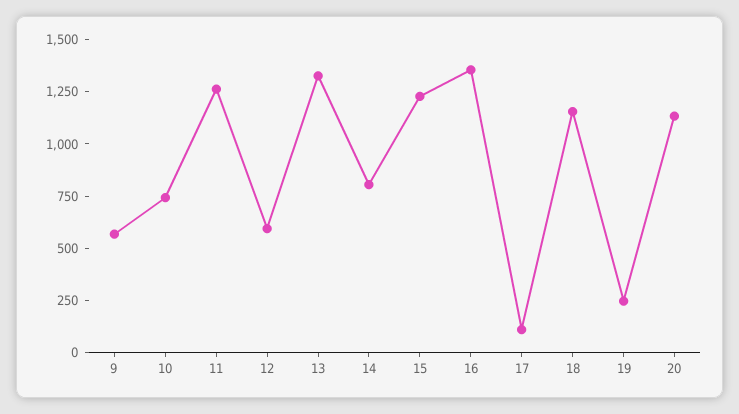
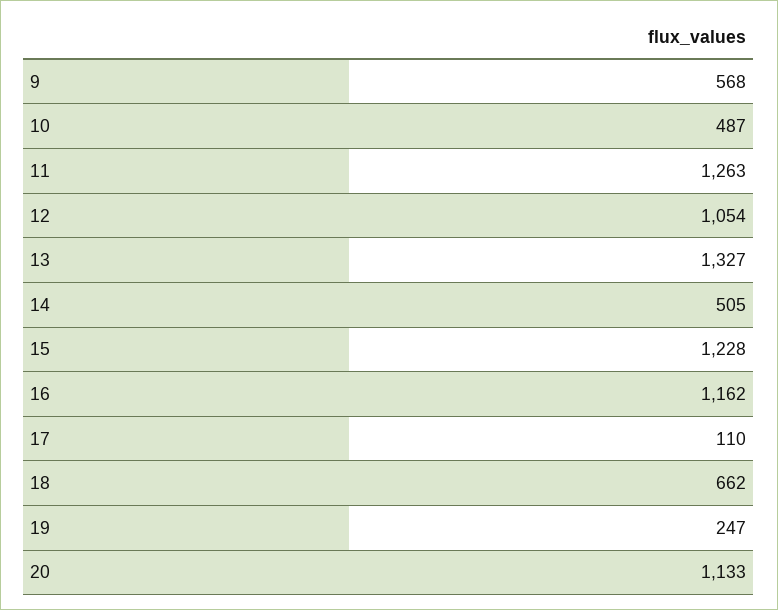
10: 750 -> 487
12: 600 -> 1054
14: 800 -> 505
16: 1350 -> 1162
18: 1150 -> 662

